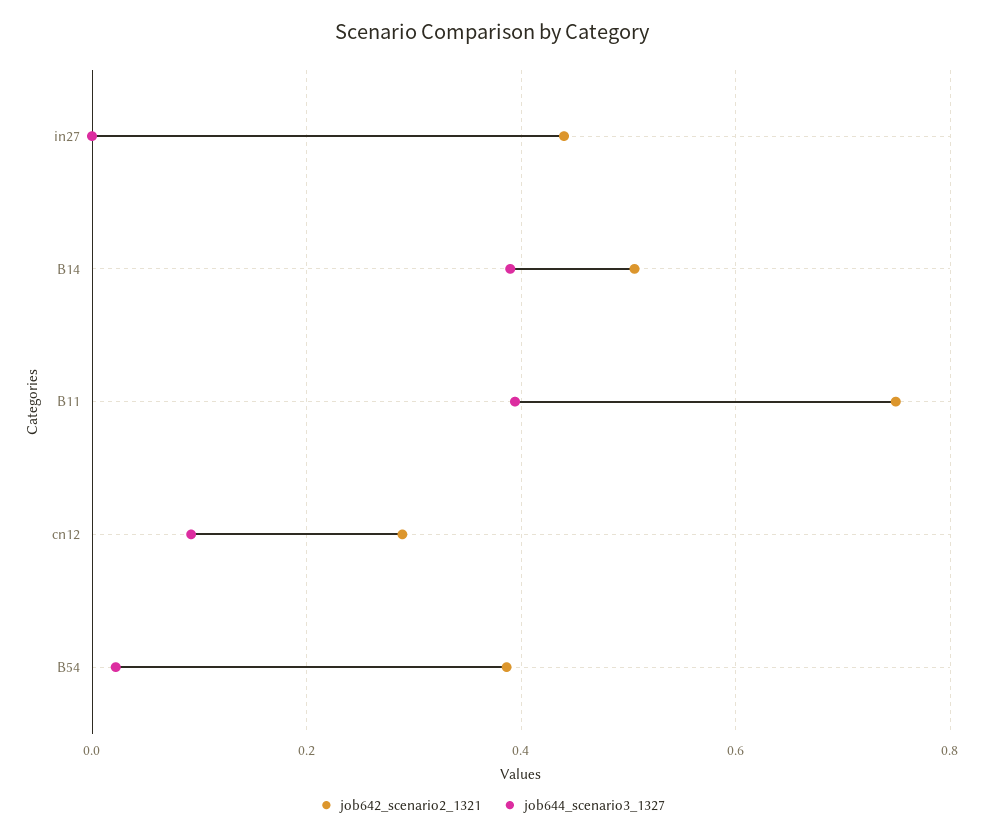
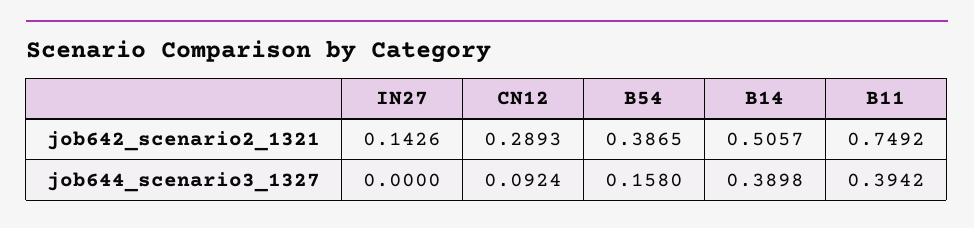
job642_scenario2_1321, in27: 0.44 -> 0.1426
job644_scenario3_1327, B54: 0.02 -> 0.158

